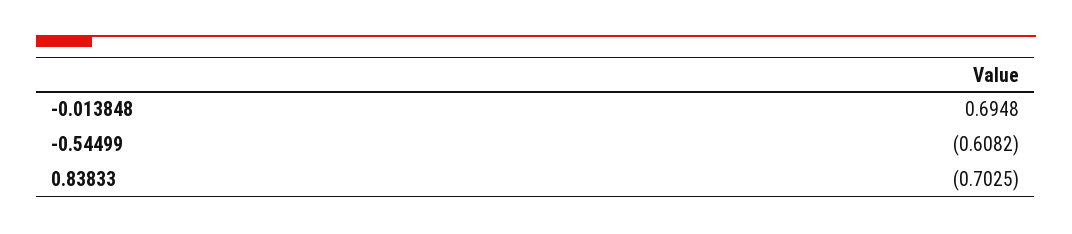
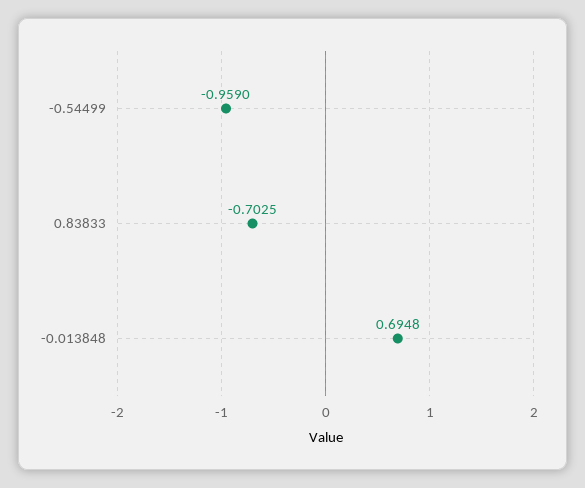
-0.54499: -0.6082 -> -0.959

